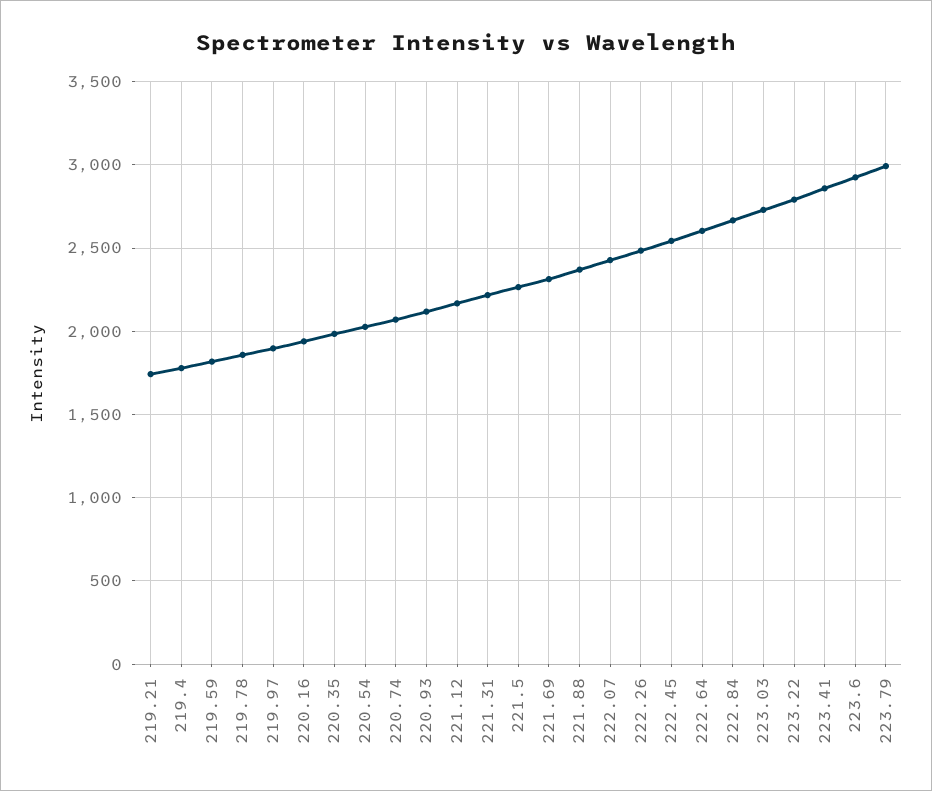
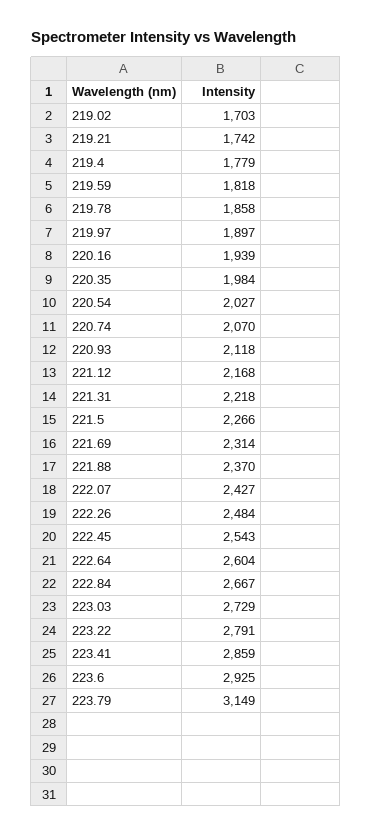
223.79: 3000 -> 3149
219.02: none -> 1703

